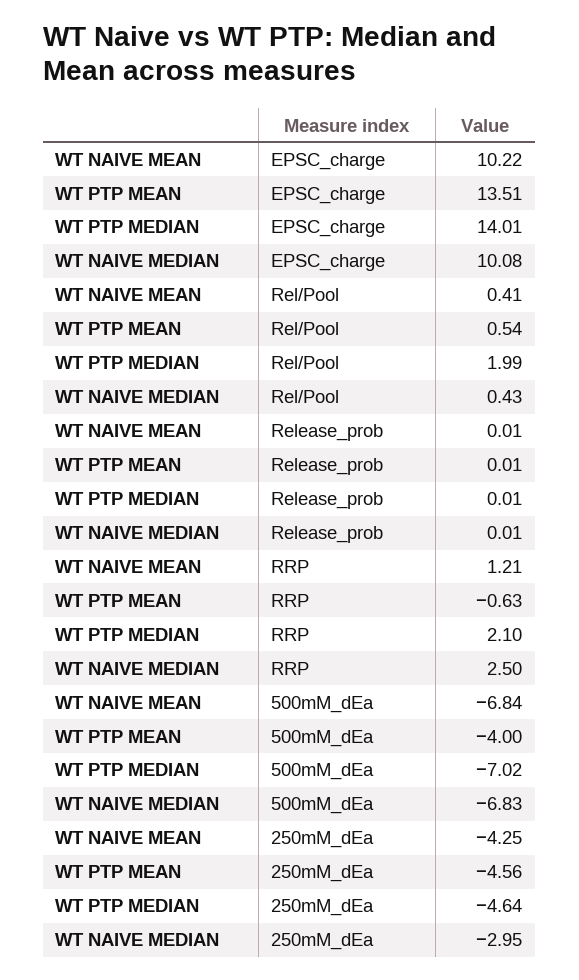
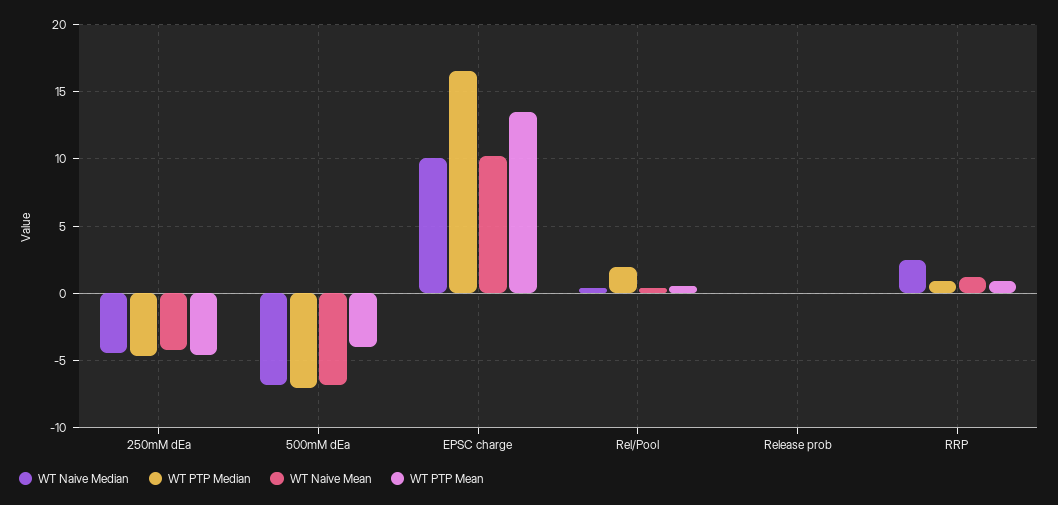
WT PTP MEDIAN, EPSC_charge: 14.01 -> 16.5
WT PTP MEAN, RRP: -0.63 -> 1
WT PTP MEDIAN, RRP: 2.1 -> 1
WT NAIVE MEDIAN, 250mM_dEa: -2.95 -> -4.5

